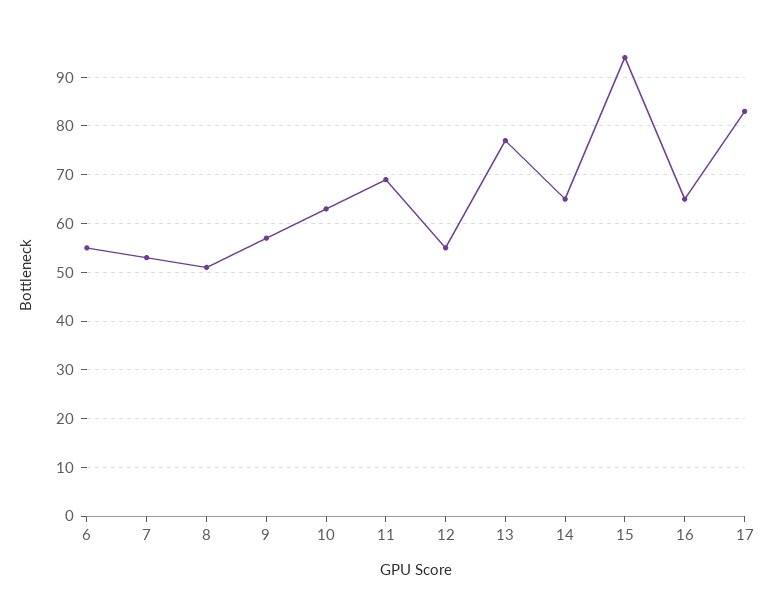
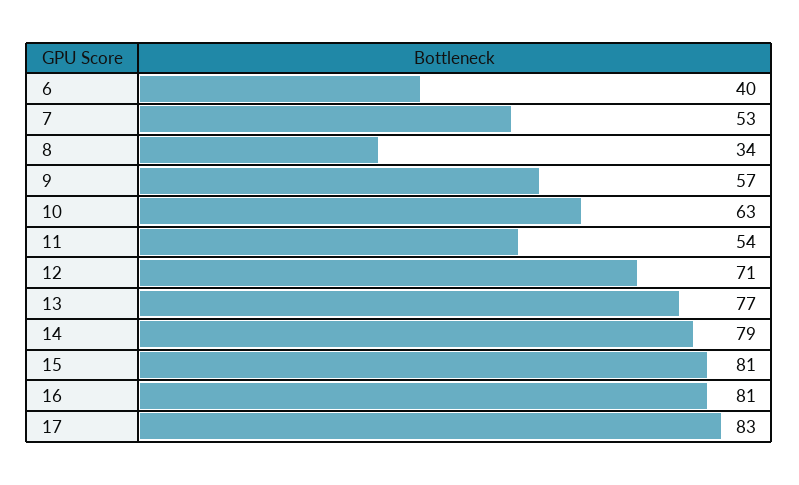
6: 55 -> 40
8: 50 -> 34
11: 70 -> 54
12: 55 -> 71
14: 65 -> 79
15: 95 -> 81
16: 65 -> 81

